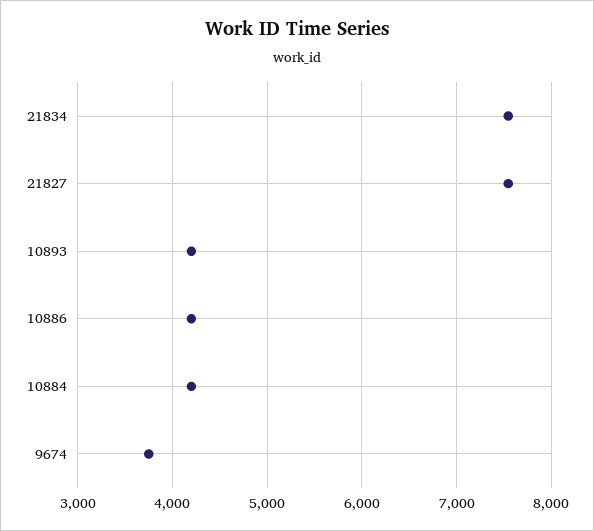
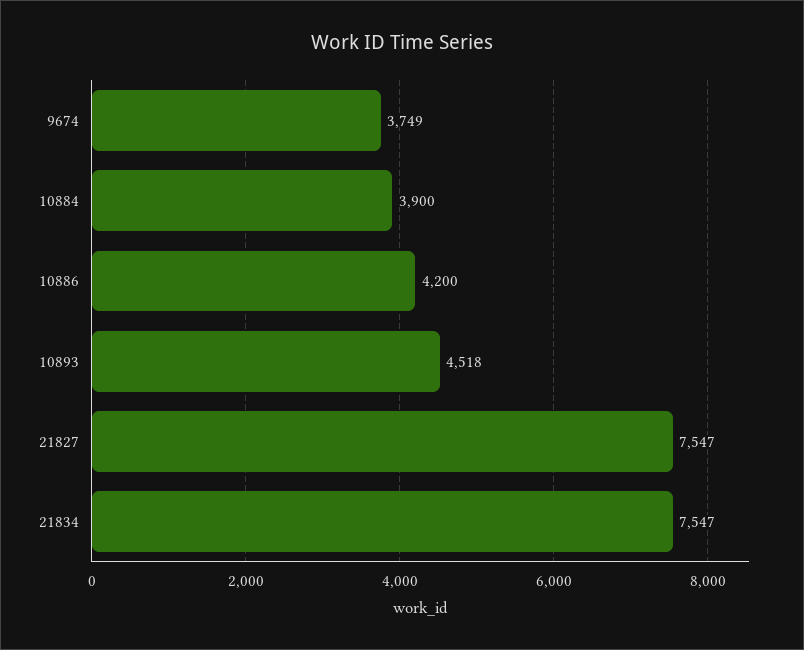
10893: 4200 -> 4518
10884: 4200 -> 3900

